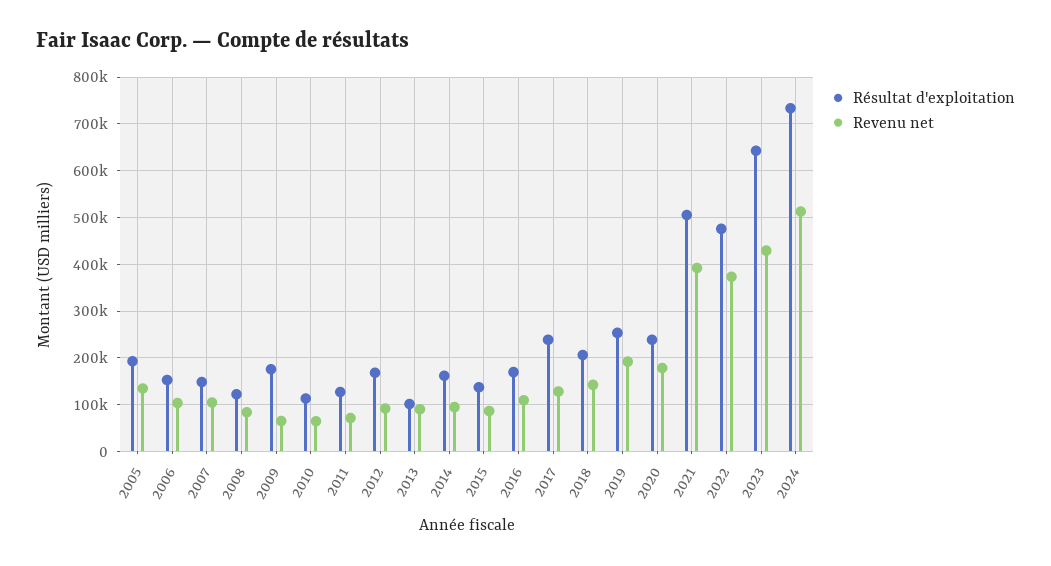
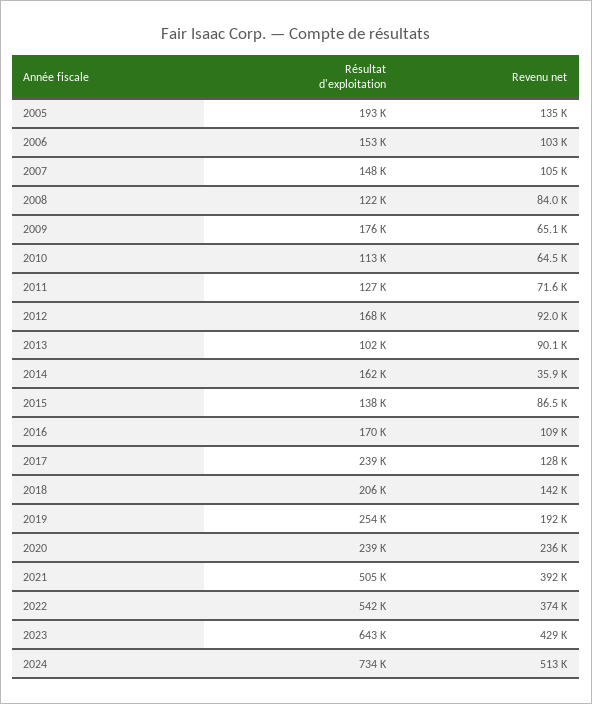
Revenu net, 2014: 100000 -> 35900
Revenu net, 2020: 180000 -> 236000
Résultat d'exploitation, 2022: 480000 -> 542000

